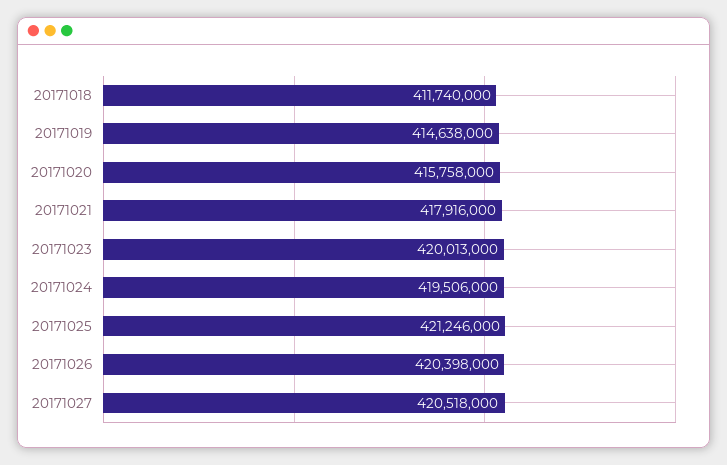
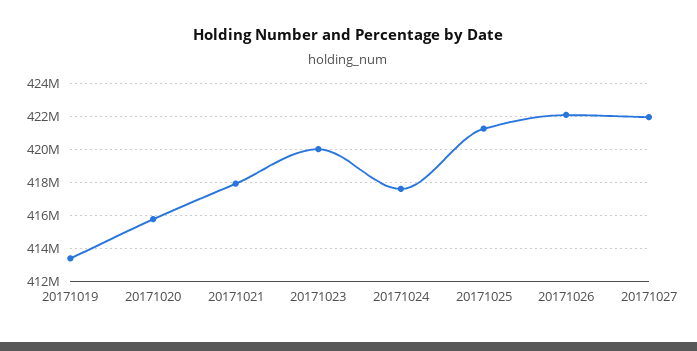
20171018: 411740000 -> none
20171019: 414638000 -> 413500000
20171024: 419506000 -> 417500000
20171026: 420398000 -> 422000000
20171027: 420518000 -> 422000000

